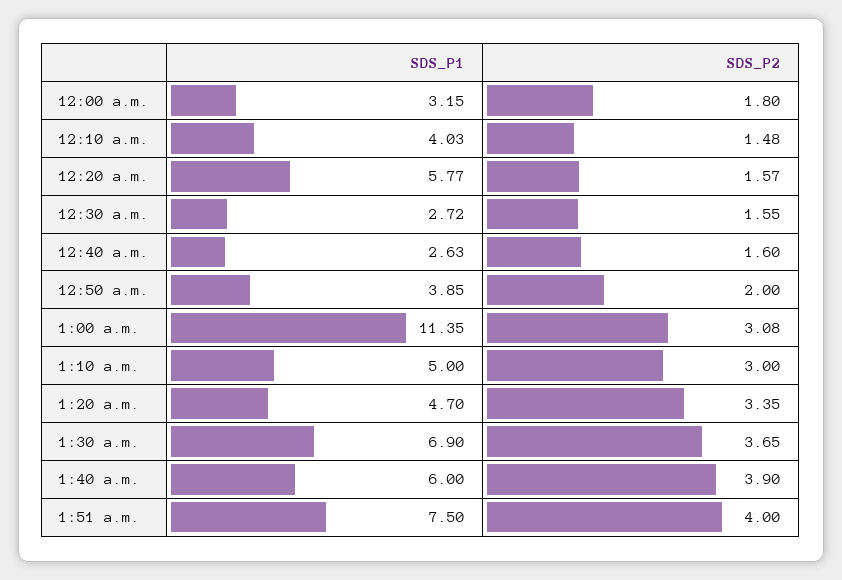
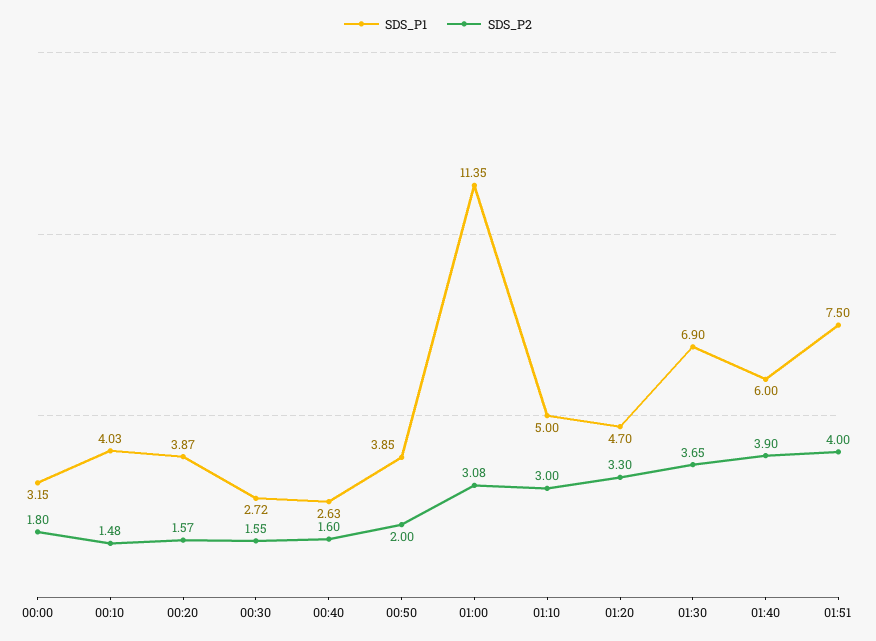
SDS_P1, 12:20 a.m.: 5.77 -> 3.87
SDS_P2, 1:20 a.m.: 3.35 -> 3.3

